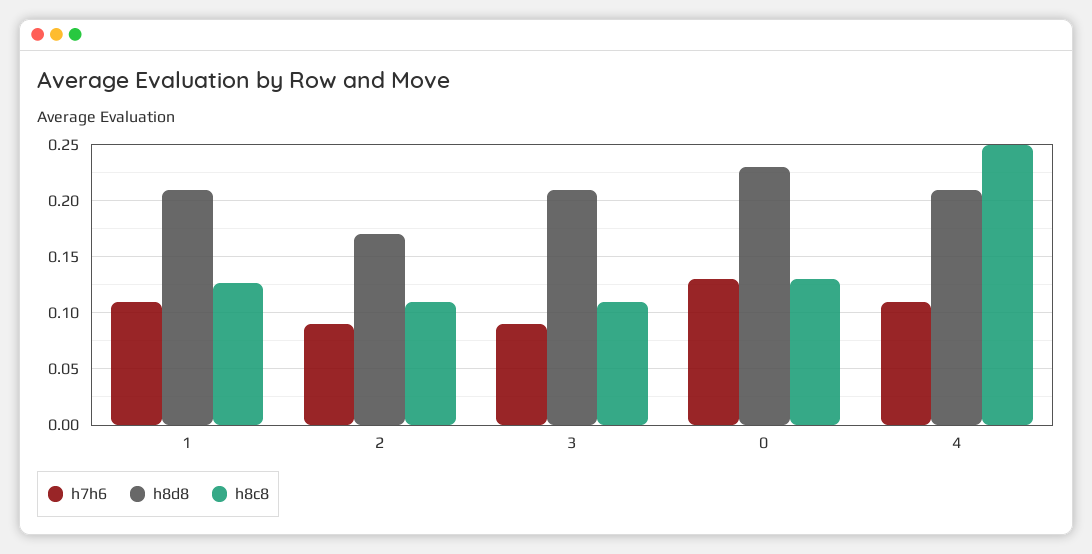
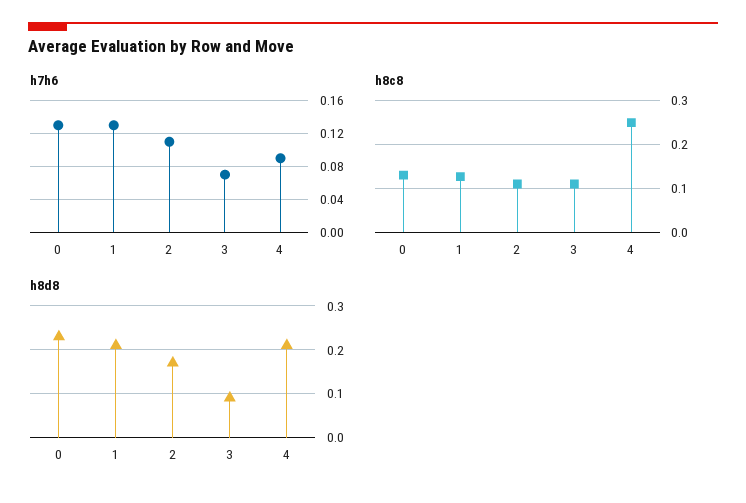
h7h6, 1: 0.11 -> 0.13
h7h6, 2: 0.09 -> 0.11
h7h6, 3: 0.09 -> 0.07
h8d8, 3: 0.21 -> 0.1
h7h6, 4: 0.11 -> 0.09

